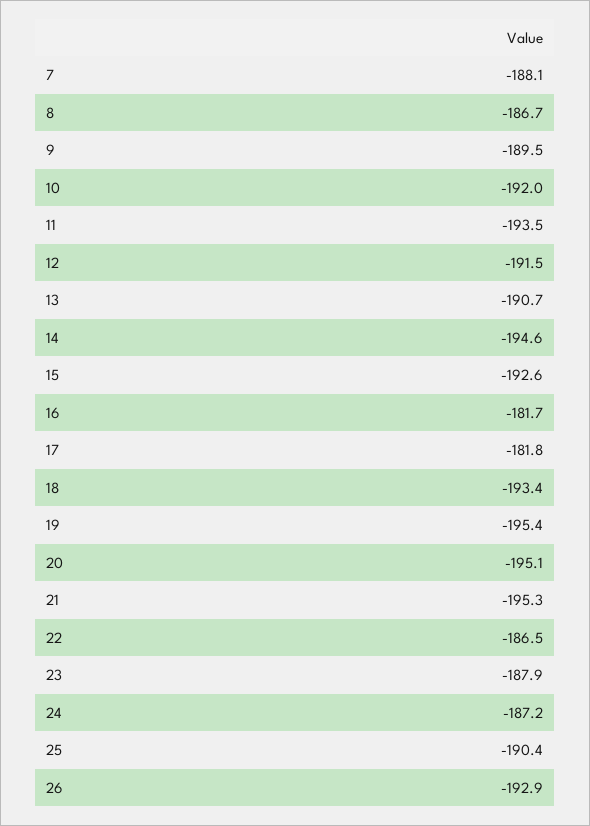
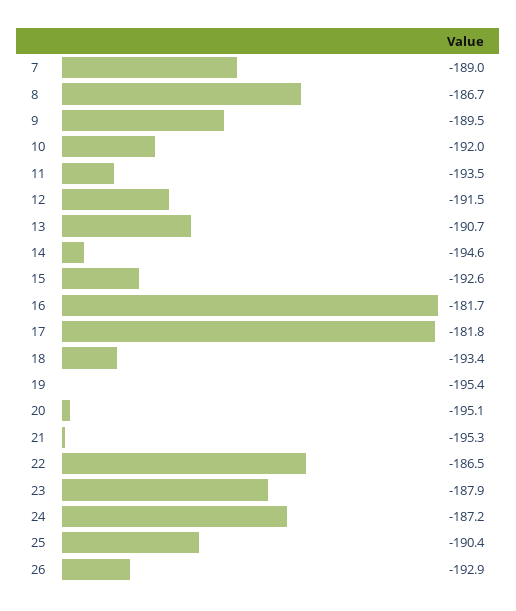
7: -188.1 -> -189

